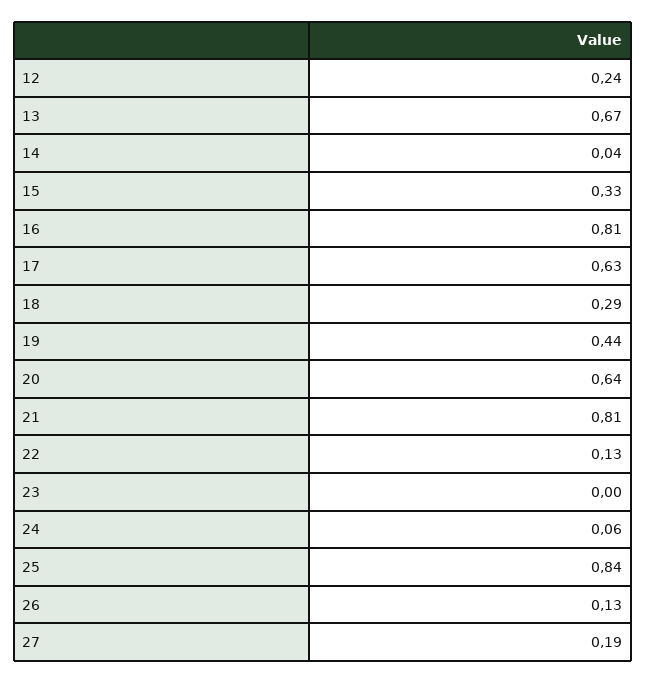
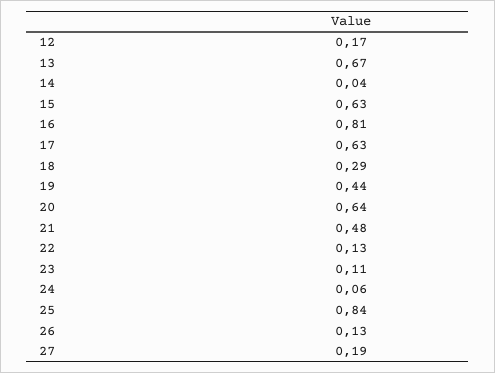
12: 0.24 -> 0.17
15: 0.33 -> 0.63
21: 0.81 -> 0.48
23: 0 -> 0.11

